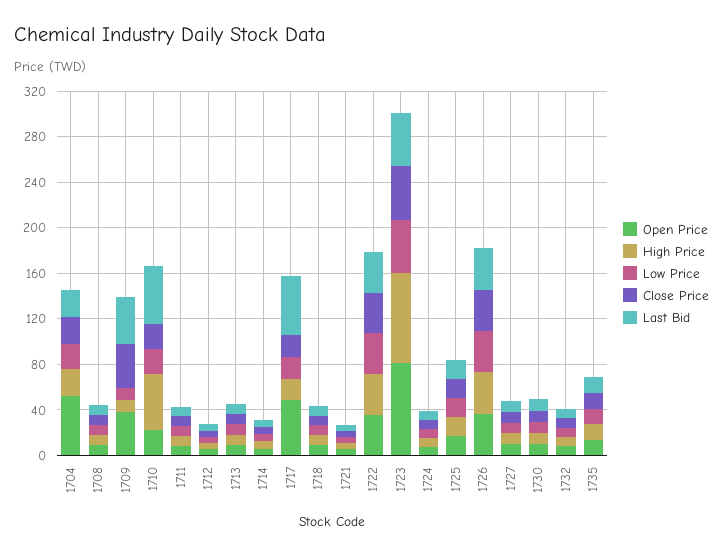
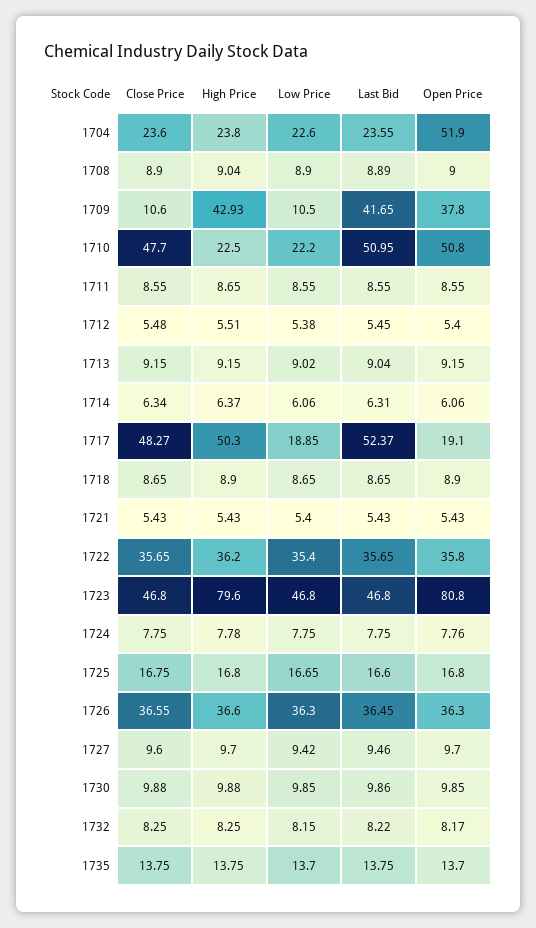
High Price, 1709: 10 -> 42.93
Close Price, 1709: 40 -> 10.6
Open Price, 1710: 20 -> 50.8
High Price, 1710: 50 -> 22.5
Close Price, 1710: 20 -> 47.7
Open Price, 1717: 50 -> 19.1
High Price, 1717: 20 -> 50.3
Close Price, 1717: 20 -> 48.27

